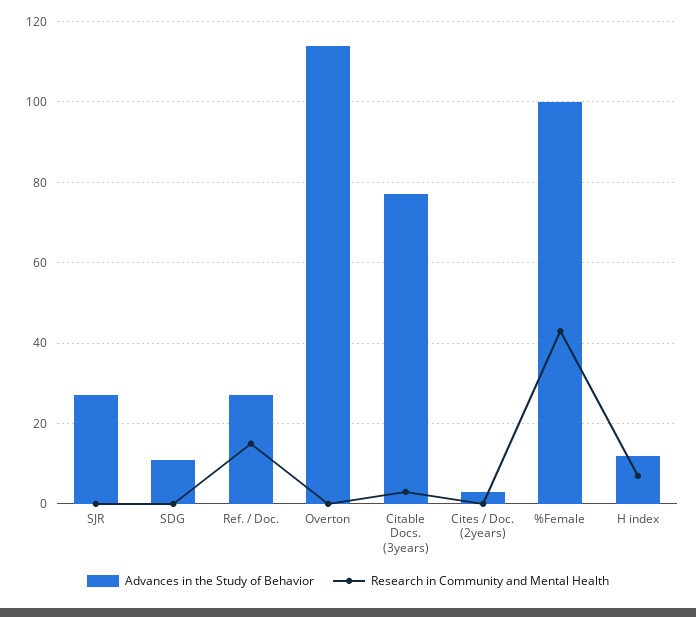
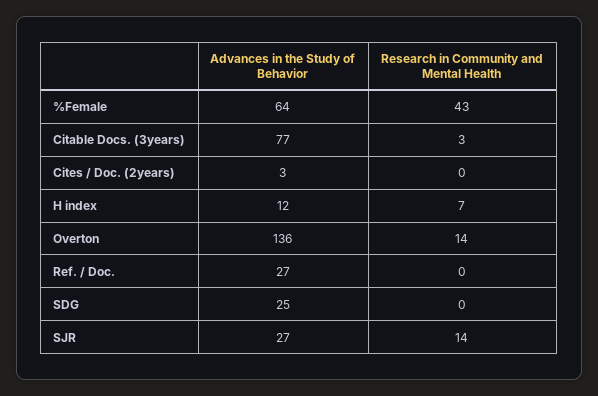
Research in Community and Mental Health, SJR: 0 -> 14
Advances in the Study of Behavior, SDG: 10 -> 25
Research in Community and Mental Health, Ref. / Doc.: 15 -> 0
Advances in the Study of Behavior, Overton: 115 -> 136
Research in Community and Mental Health, Overton: 0 -> 14
Advances in the Study of Behavior, %Female: 100 -> 64

